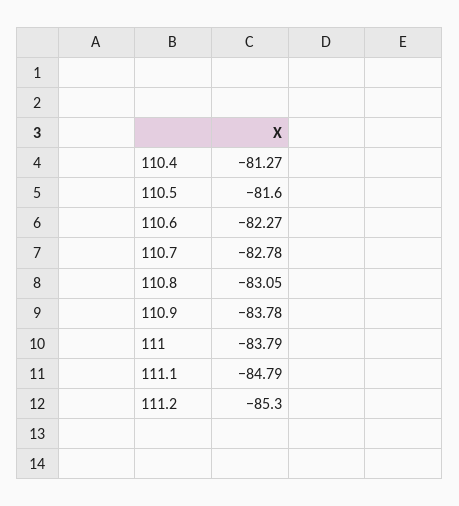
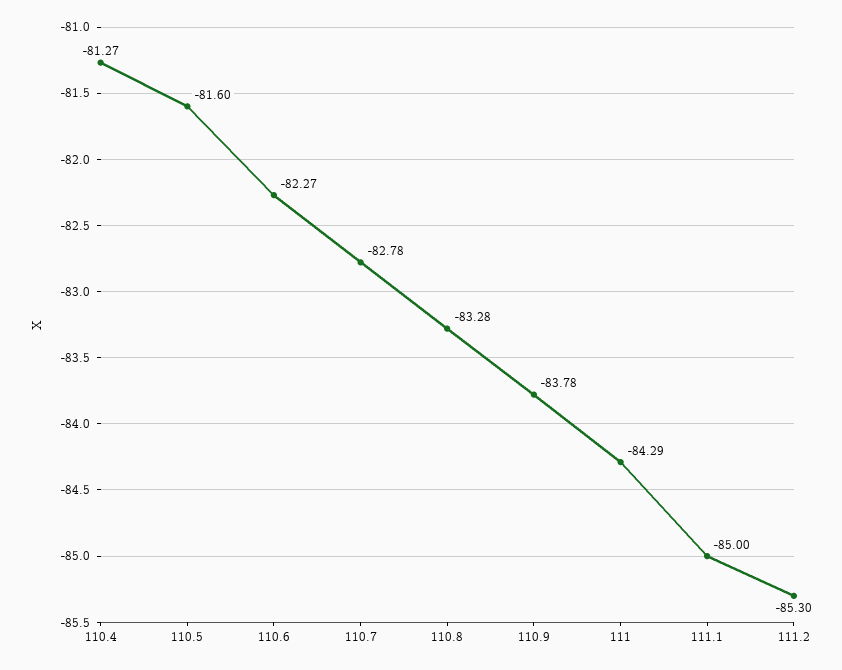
110.8: -83.05 -> -83.28
111: -83.79 -> -84.29
111.1: -84.79 -> -85

